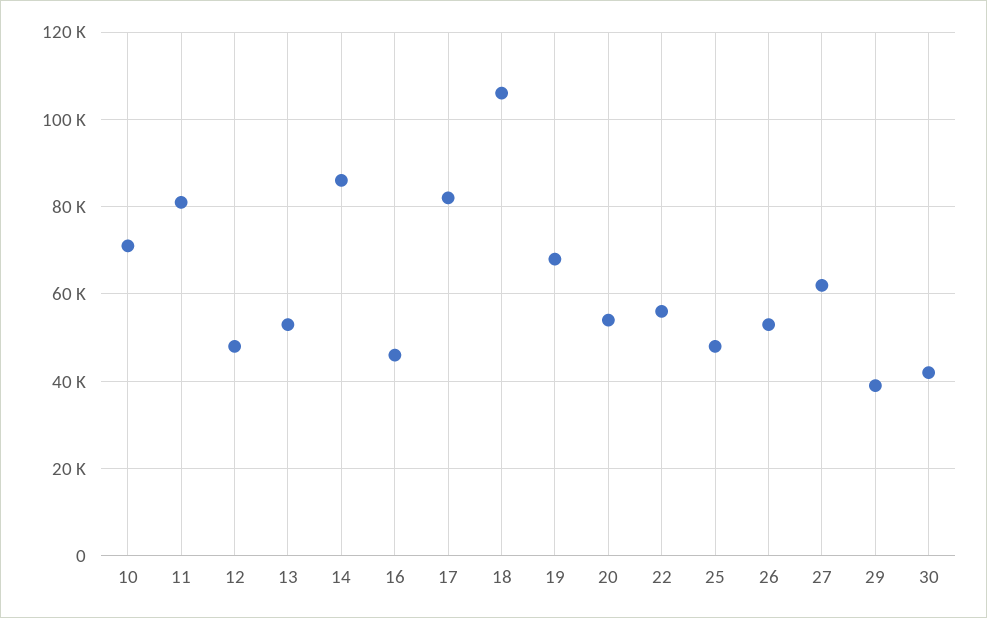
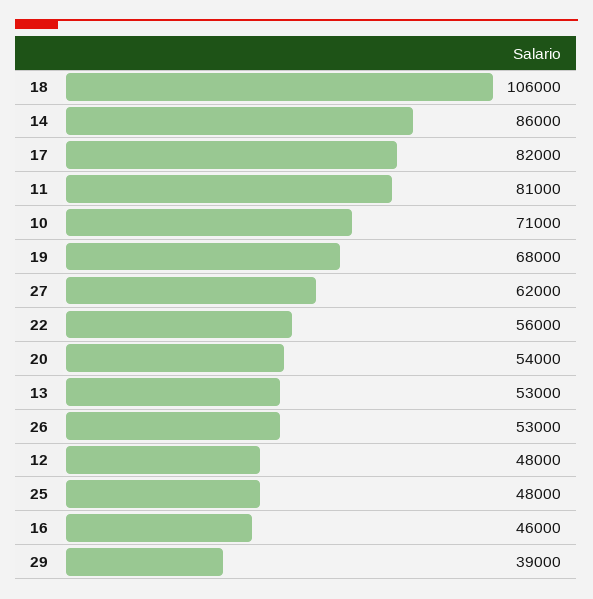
30: 42000 -> none

